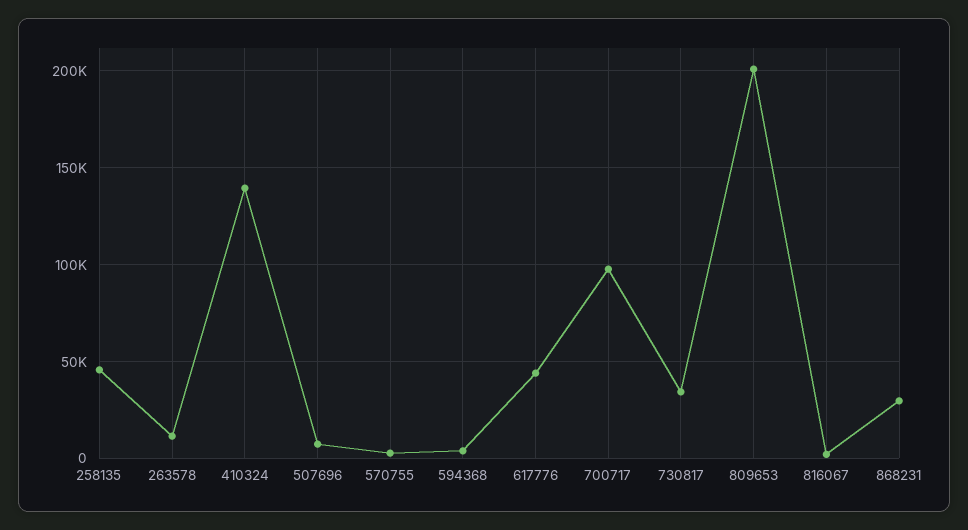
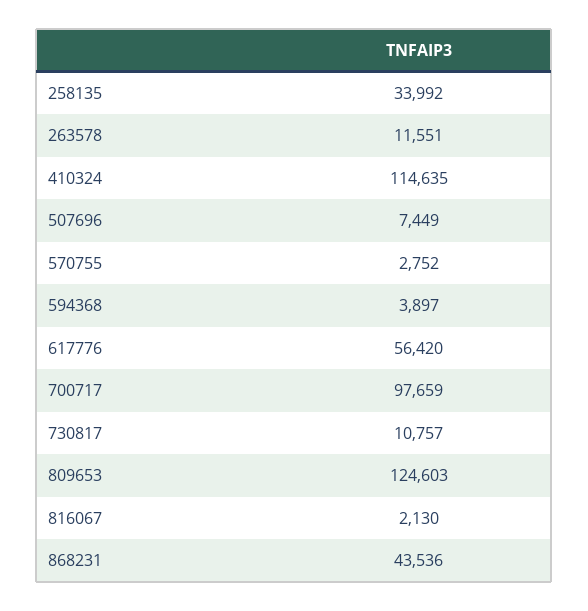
258135: 45000 -> 33992
410324: 140000 -> 114635
617776: 45000 -> 56420
730817: 35000 -> 10757
809653: 200000 -> 124603
868231: 30000 -> 43536

